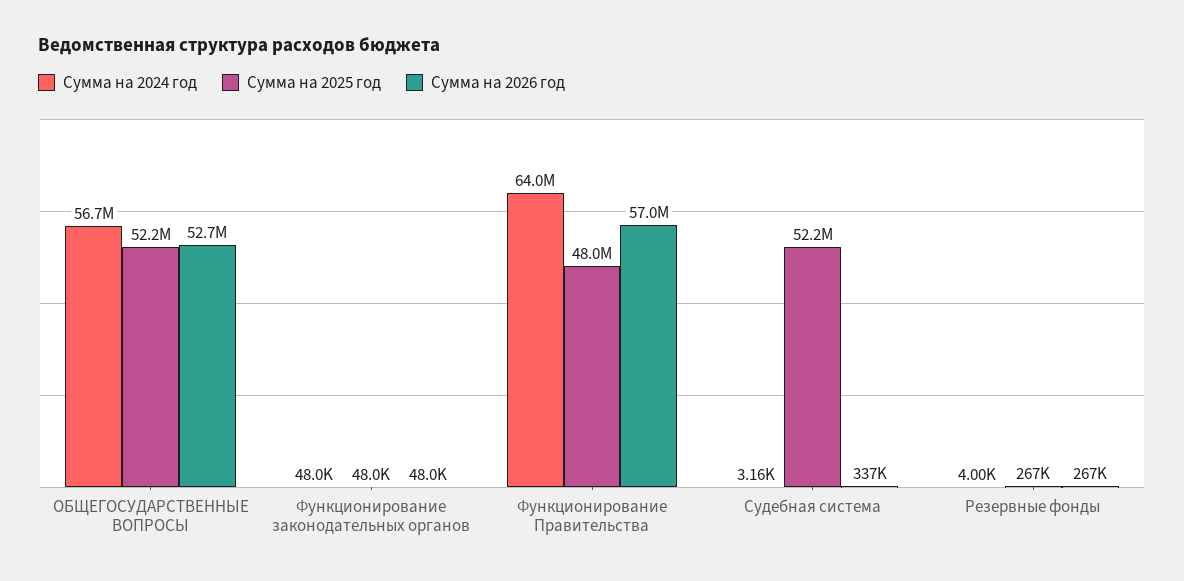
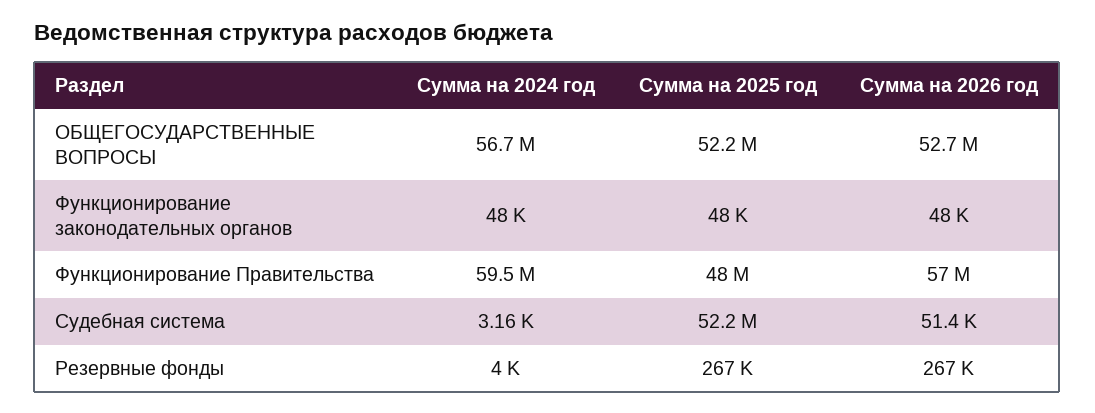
Сумма на 2024 год, Функционирование Правительства: 64000000 -> 59500000
Сумма на 2026 год, Судебная система: 337000 -> 51400

